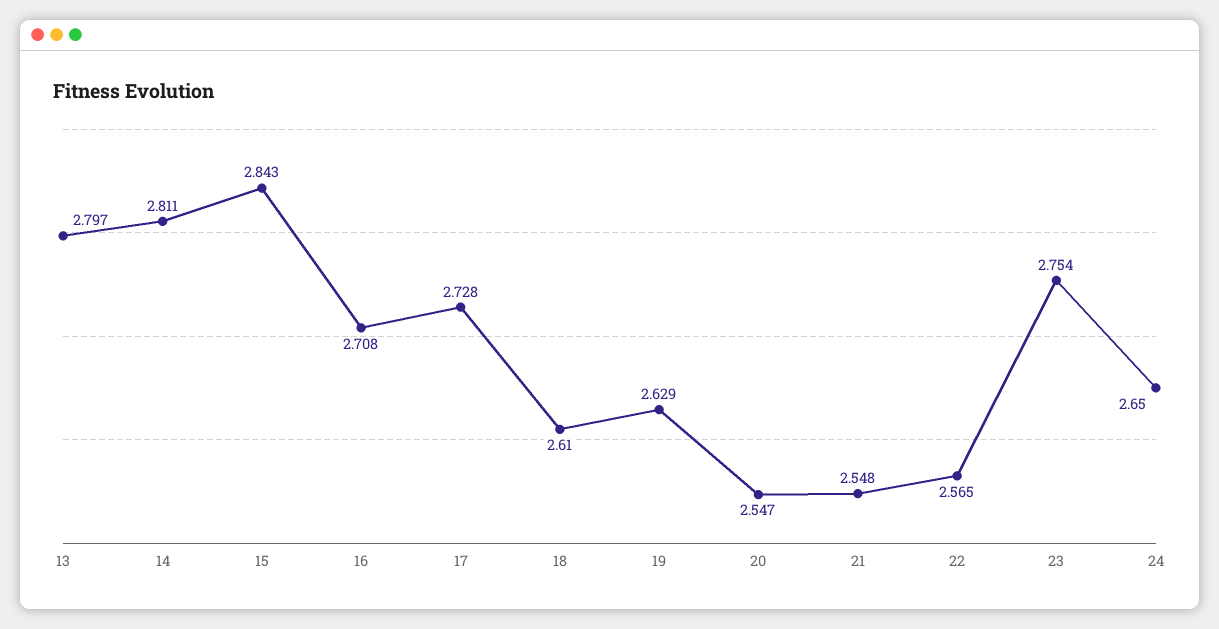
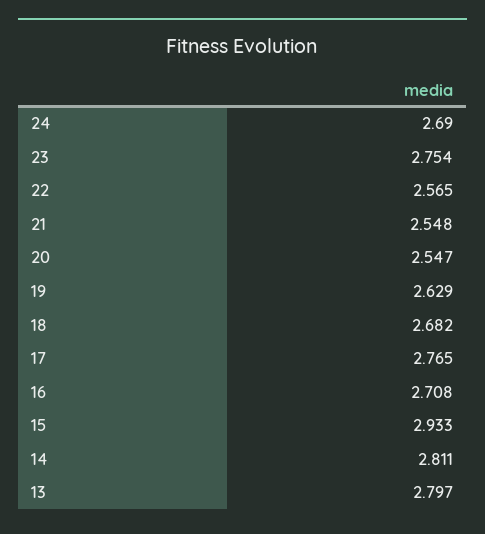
15: 2.843 -> 2.933
17: 2.728 -> 2.765
18: 2.61 -> 2.682
24: 2.65 -> 2.69

